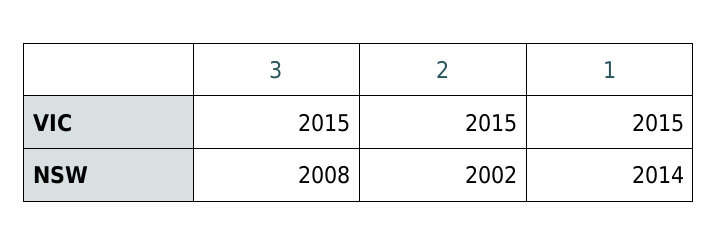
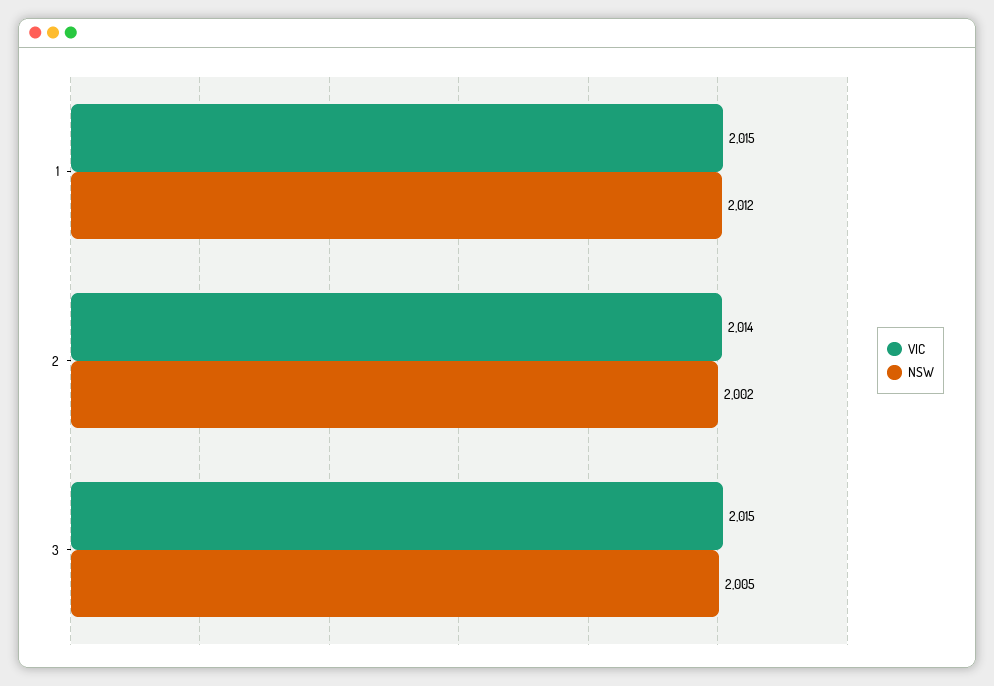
VIC, 2: 2015 -> 2014
NSW, 3: 2008 -> 2005
NSW, 1: 2014 -> 2012

